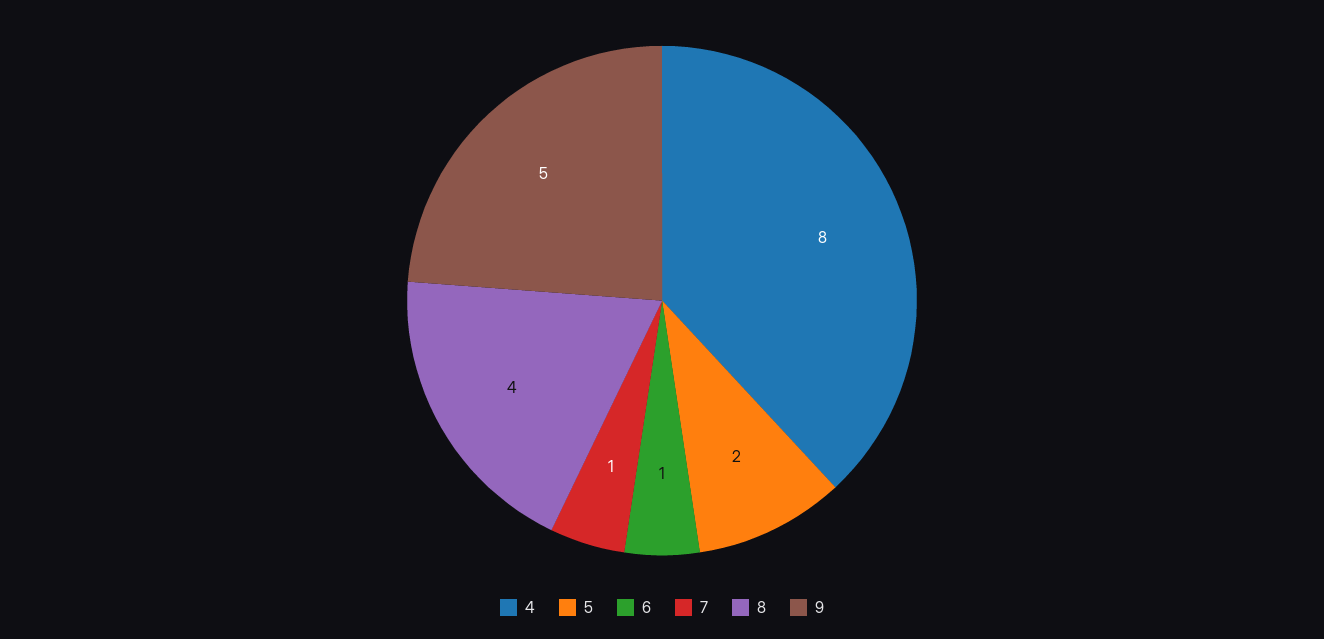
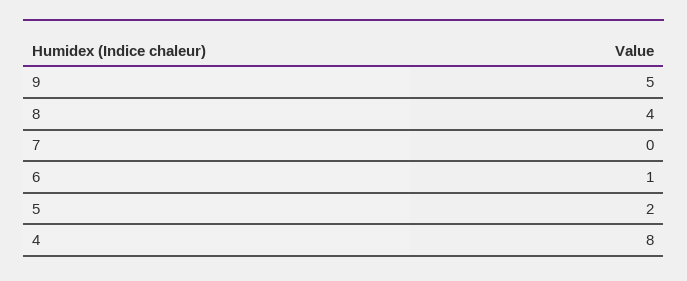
7: 1 -> 0

